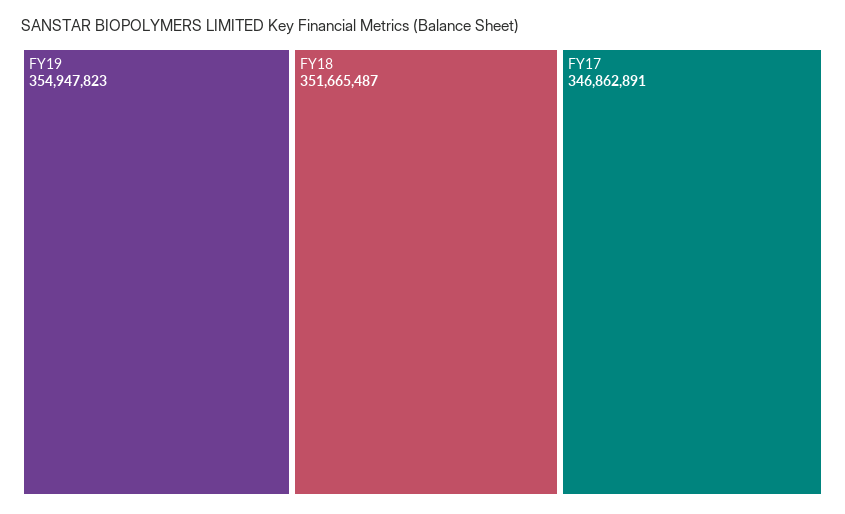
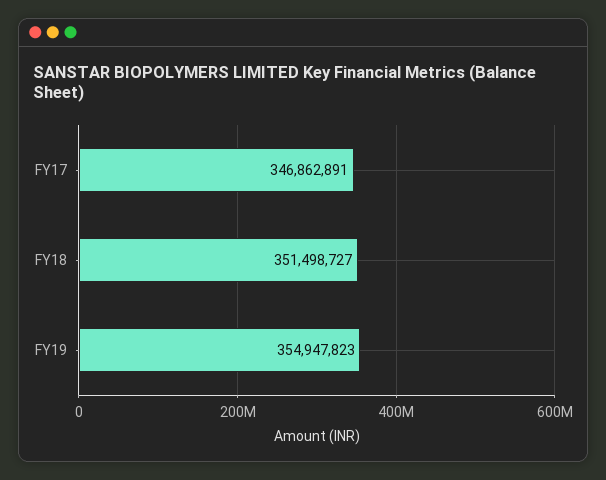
FY18: 351665487 -> 351498727

